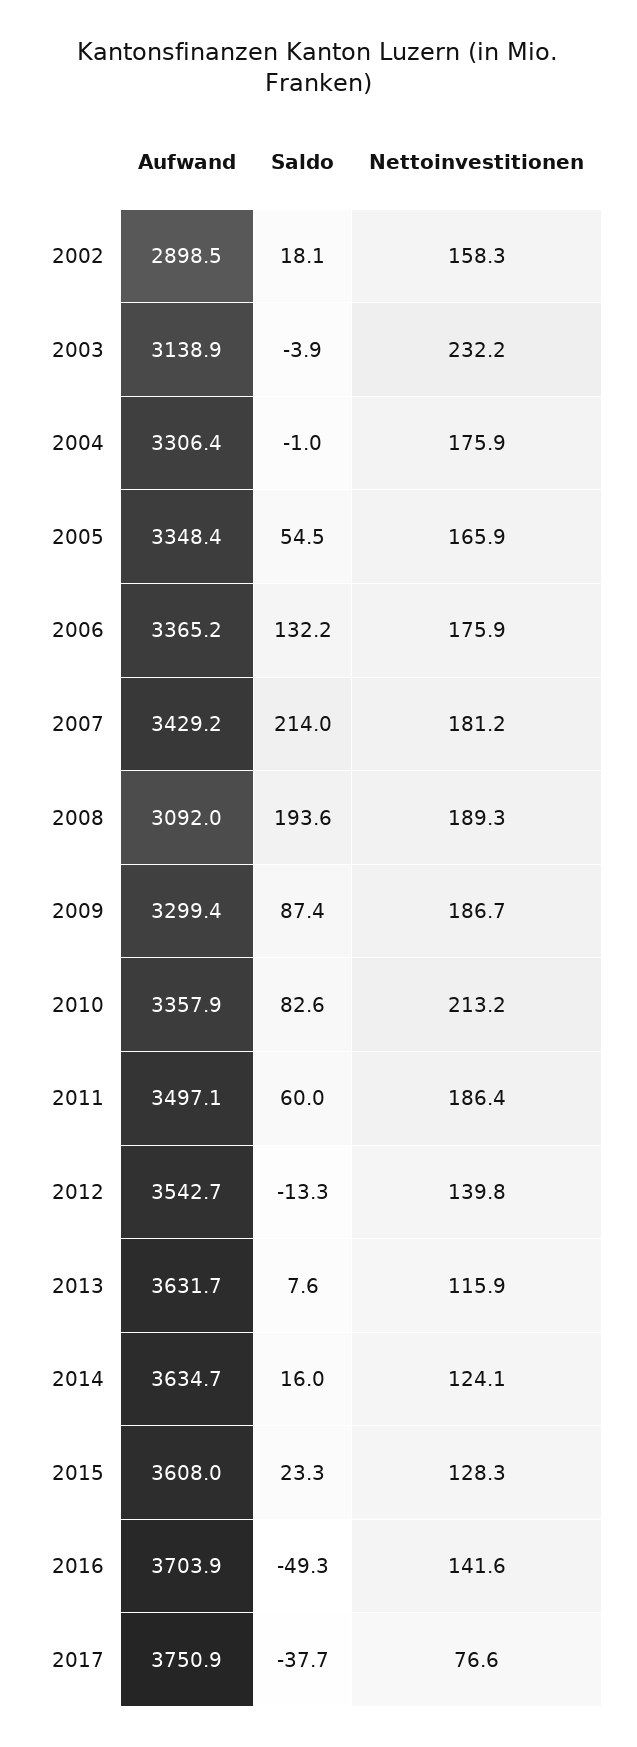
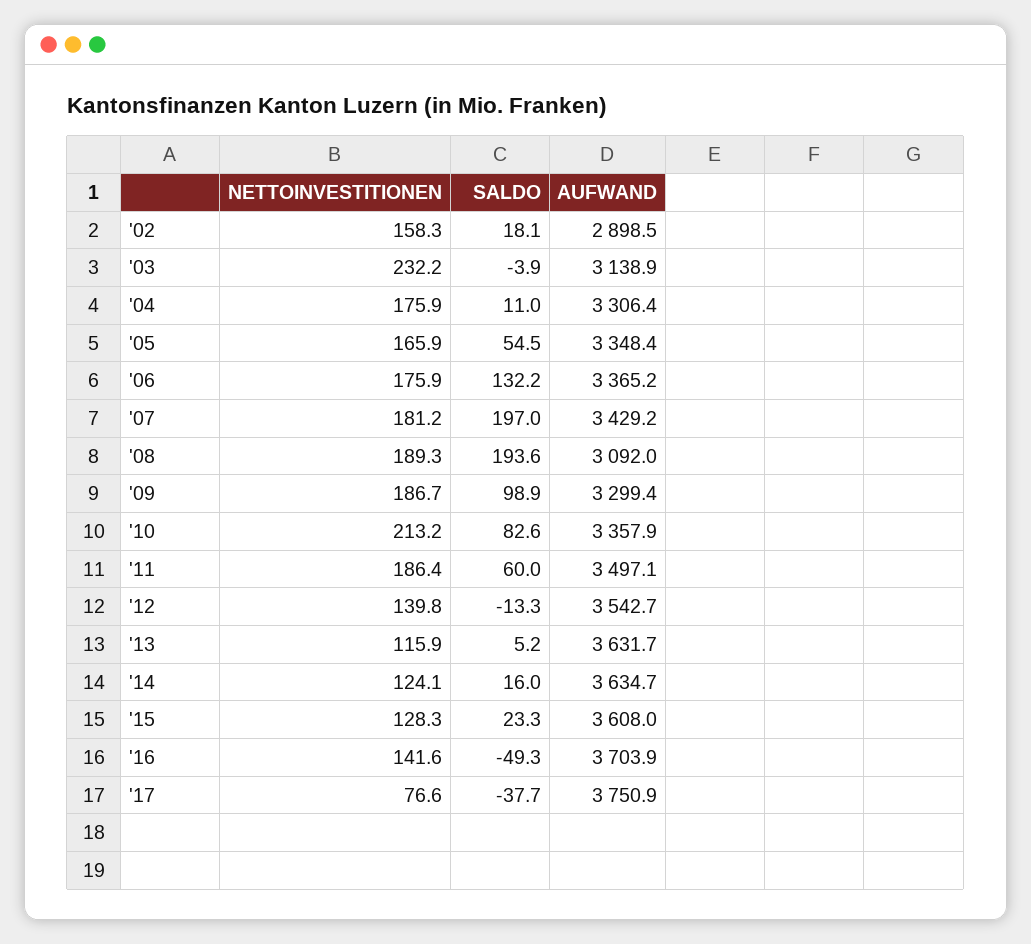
Saldo, 2004: -1 -> 11
Saldo, 2007: 214 -> 197
Saldo, 2009: 87.4 -> 98.9
Saldo, 2013: 7.6 -> 5.2

